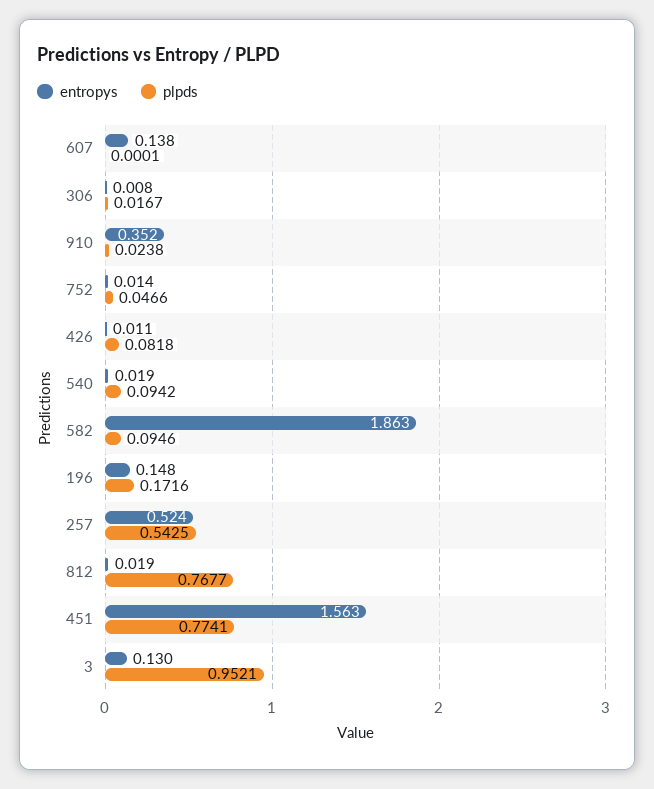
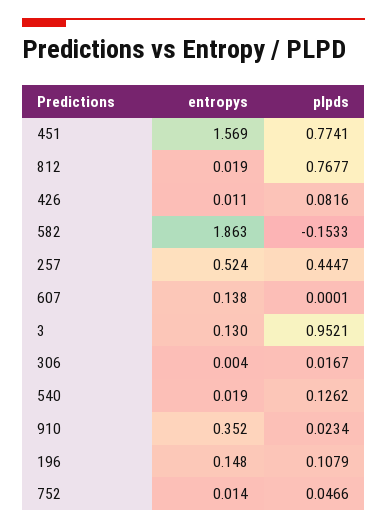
entropys, 306: 0.008 -> 0.004
plpds, 910: 0.0238 -> 0.0234
plpds, 426: 0.0818 -> 0.0816
plpds, 540: 0.0942 -> 0.1262
plpds, 582: 0.0946 -> -0.1533
plpds, 196: 0.1716 -> 0.1079
plpds, 257: 0.5425 -> 0.4447
entropys, 451: 1.563 -> 1.569

